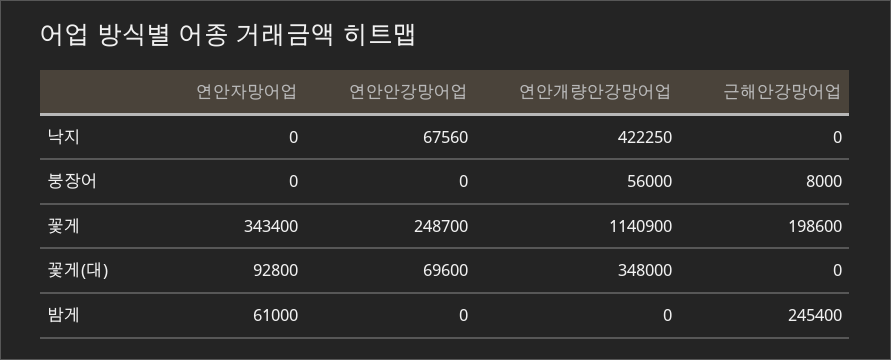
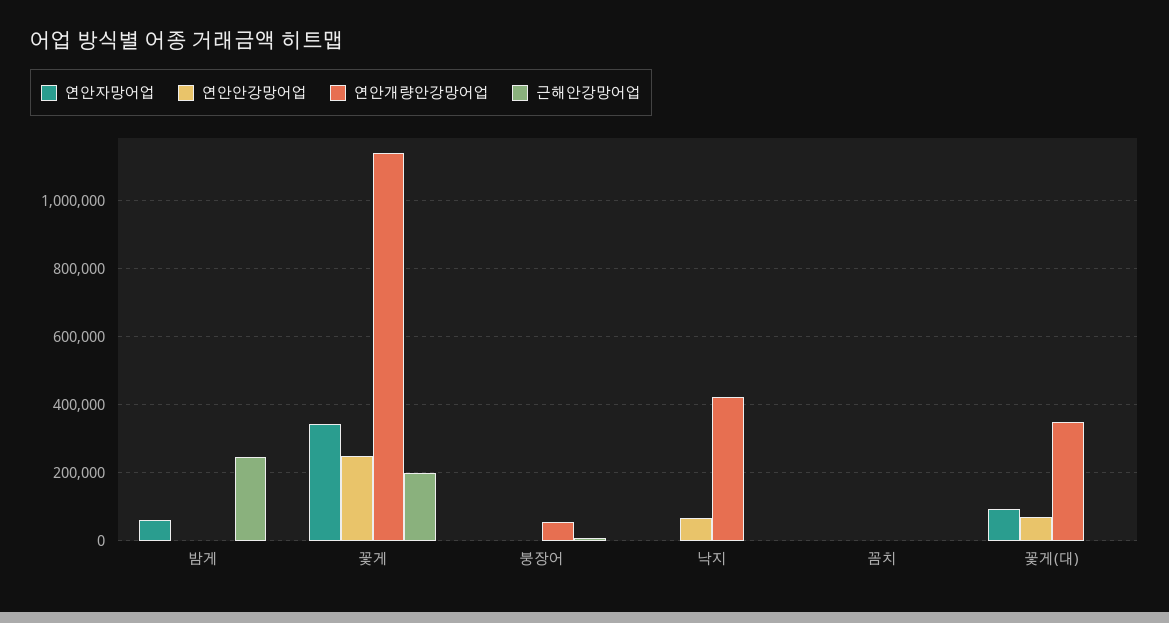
연안자망어업, 꼼치: none -> 0
연안안강망어업, 꼼치: none -> 0
연안개량안강망어업, 꼼치: none -> 0
근해안강망어업, 꼼치: none -> 0

